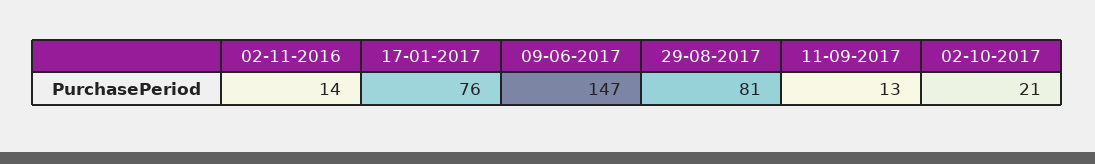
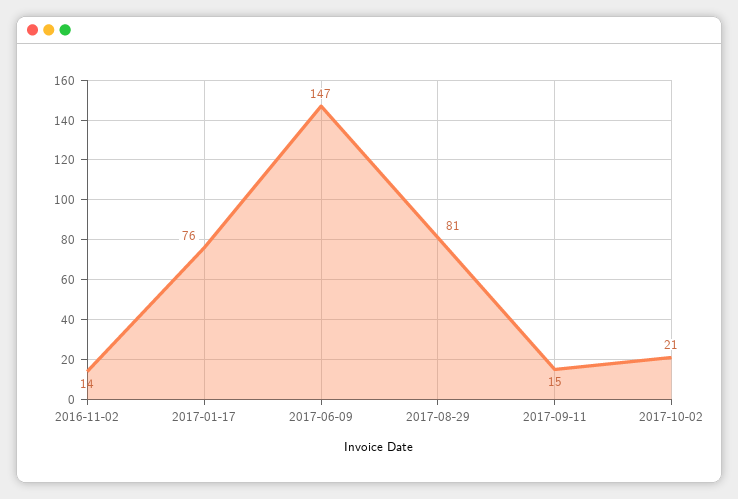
11-09-2017: 13 -> 15

